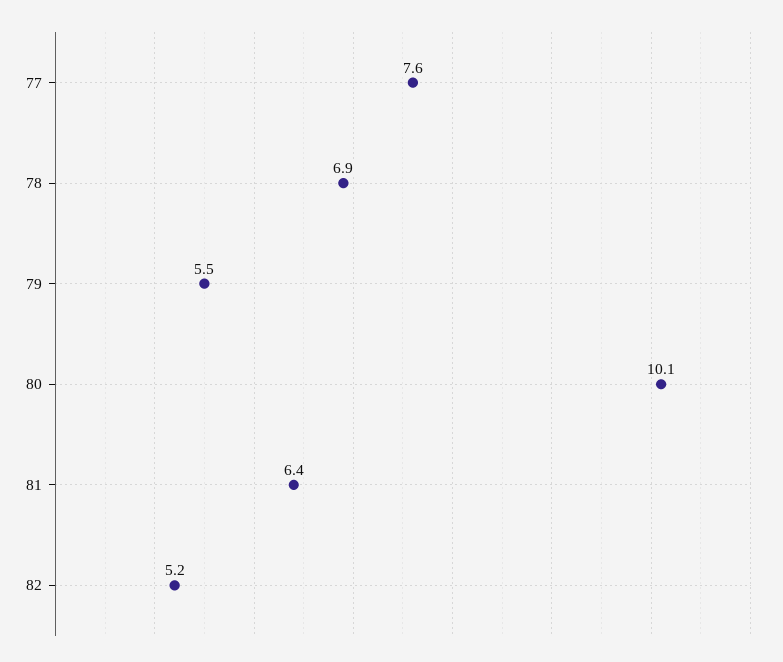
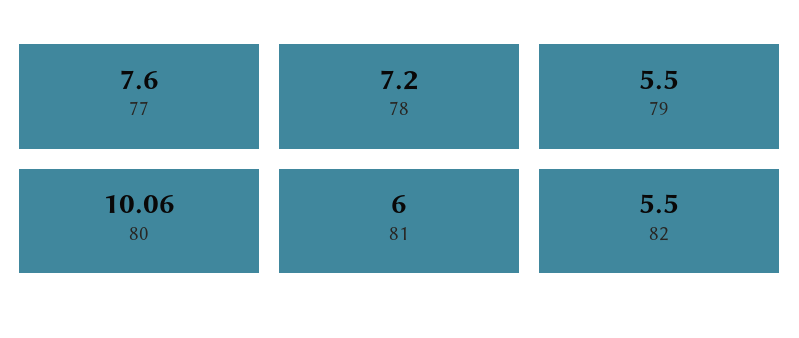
78: 6.9 -> 7.2
81: 6.4 -> 6
82: 5.2 -> 5.5

